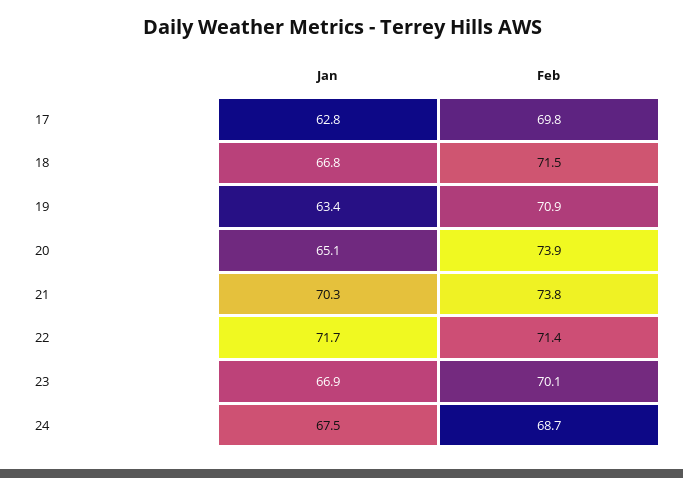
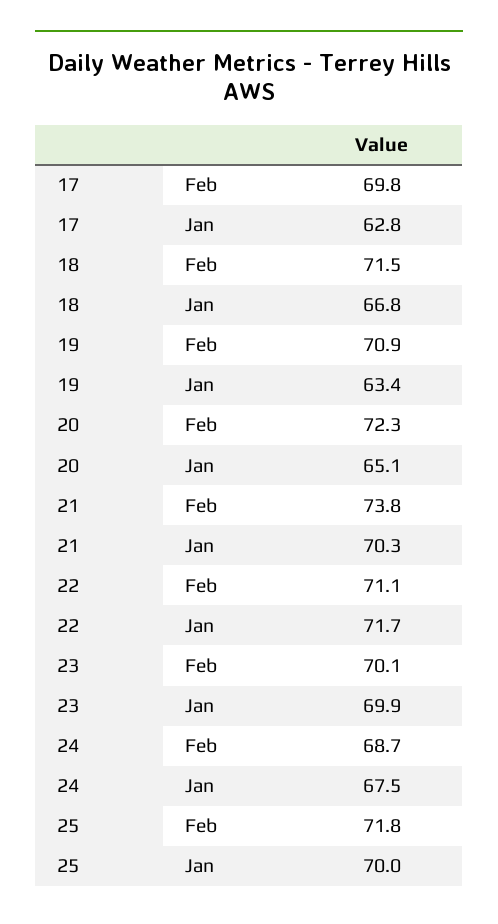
Feb, 20: 73.9 -> 72.3
Feb, 22: 71.4 -> 71.1
Jan, 23: 66.9 -> 69.9
Feb, 25: none -> 71.8
Jan, 25: none -> 70

